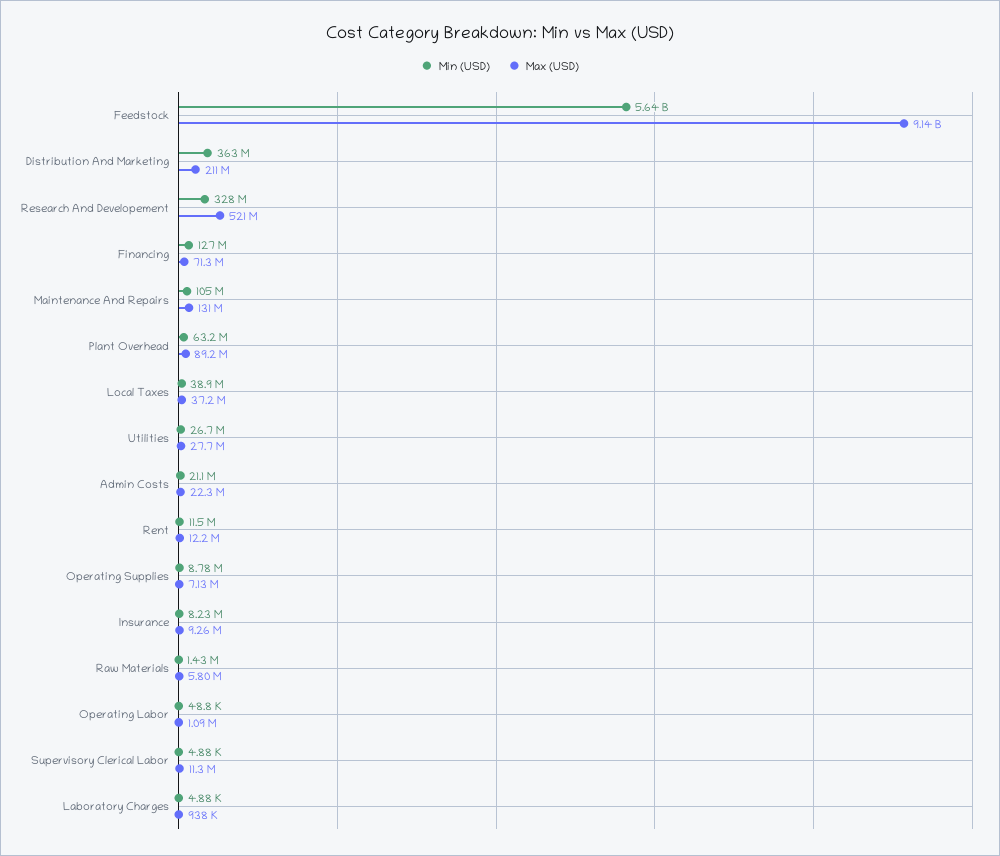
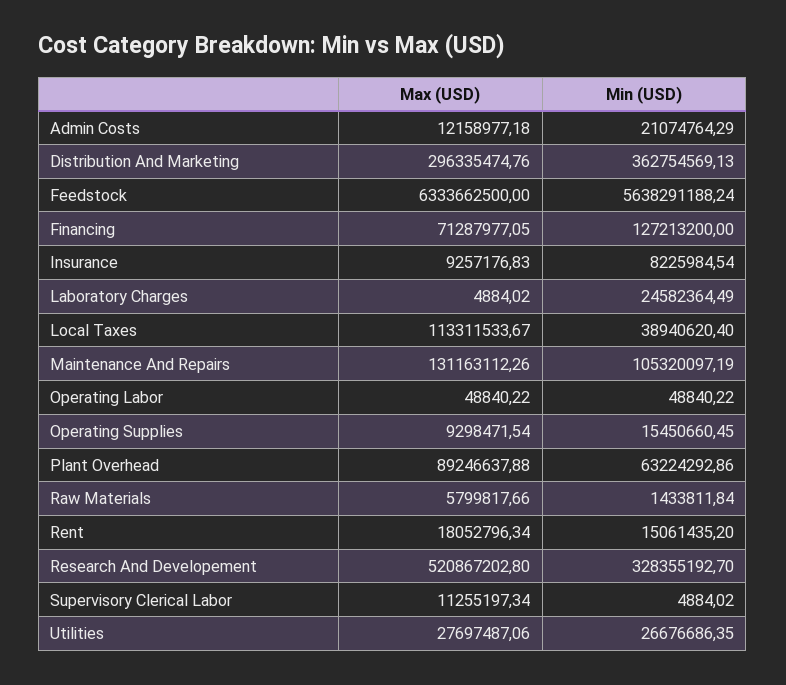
Max (USD), Feedstock: 9140000000 -> 6333662500
Max (USD), Distribution And Marketing: 211000000 -> 296335474.76
Max (USD), Local Taxes: 37200000 -> 113311533.67
Max (USD), Admin Costs: 22300000 -> 12158977.18
Min (USD), Rent: 11500000 -> 15061435.2
Max (USD), Rent: 12200000 -> 18052796.34
Min (USD), Operating Supplies: 8780000 -> 15450660.45
Max (USD), Operating Supplies: 7130000 -> 9298471.54
Max (USD), Operating Labor: 1090000 -> 48840.22
Min (USD), Laboratory Charges: 4880 -> 24582364.49
Max (USD), Laboratory Charges: 938000 -> 4884.02

